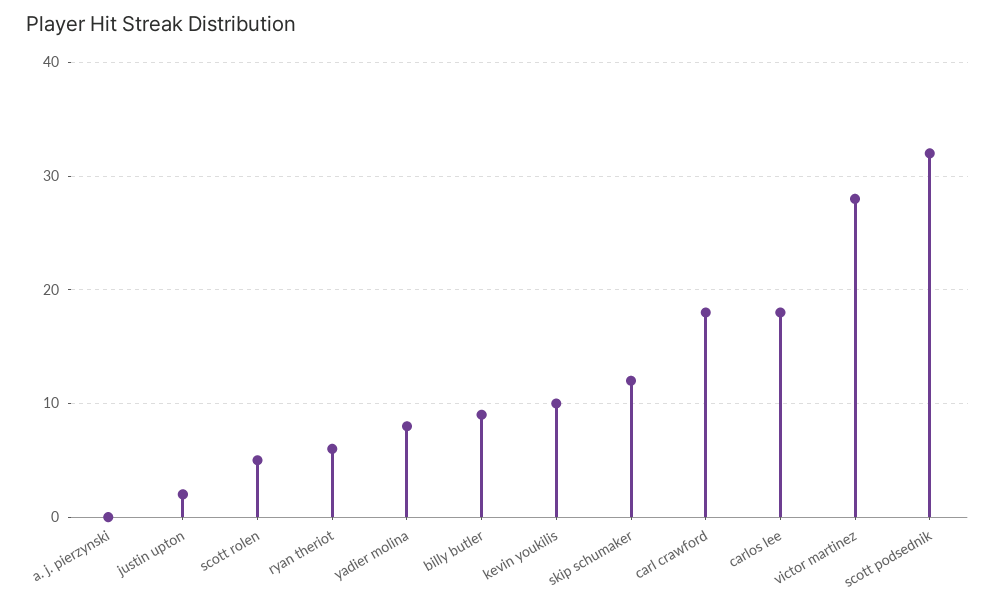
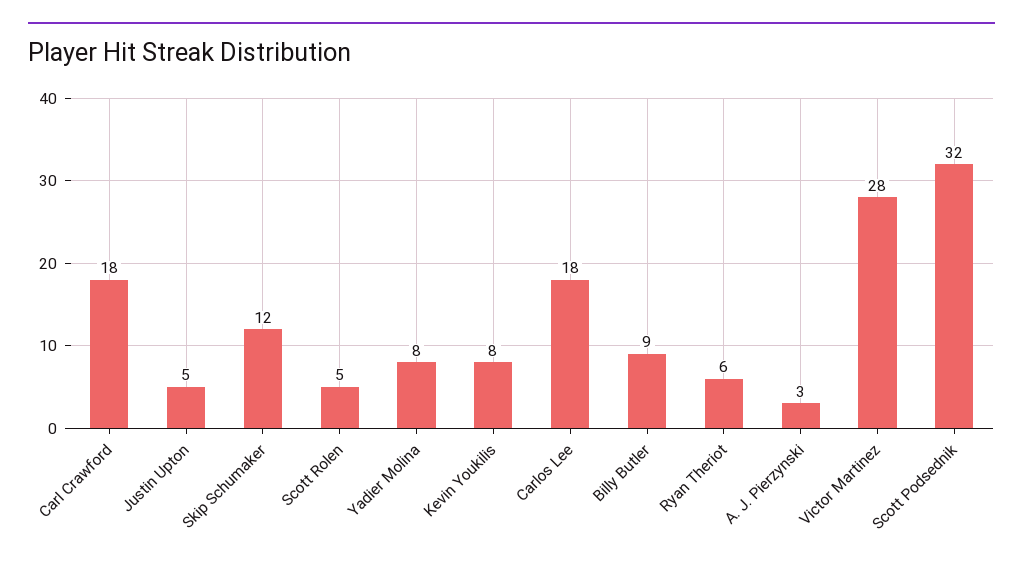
a. j. pierzynski: 0 -> 3
justin upton: 2 -> 5
kevin youkilis: 10 -> 8

